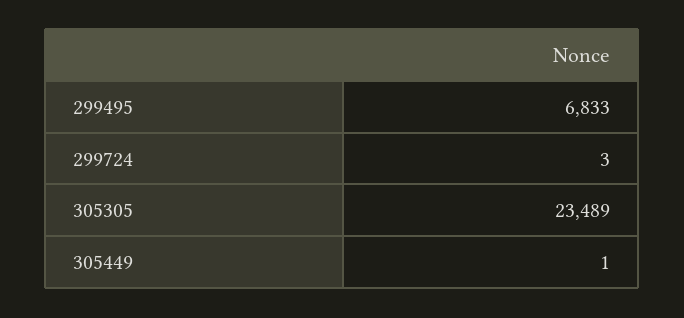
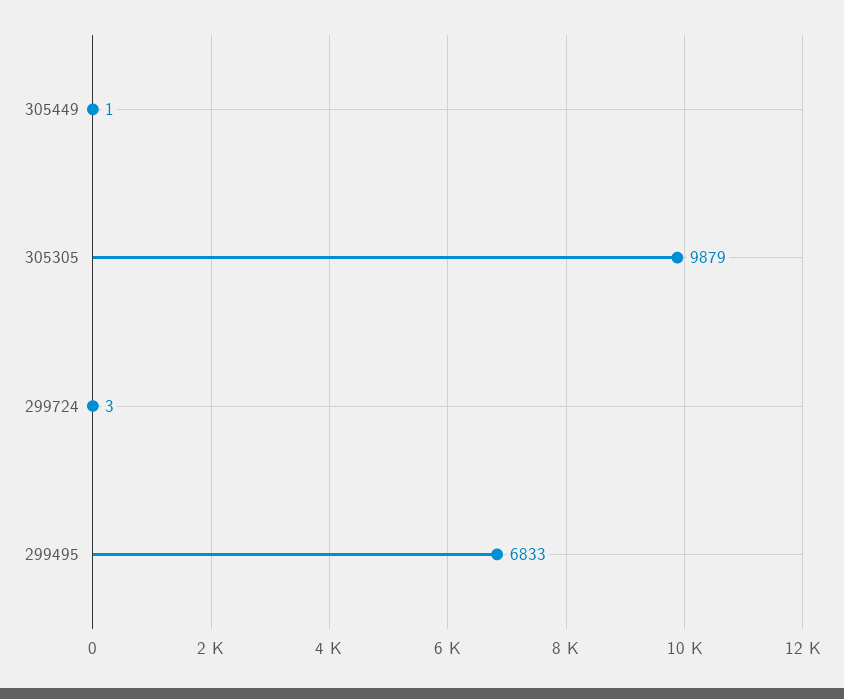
305305: 23489 -> 9879

